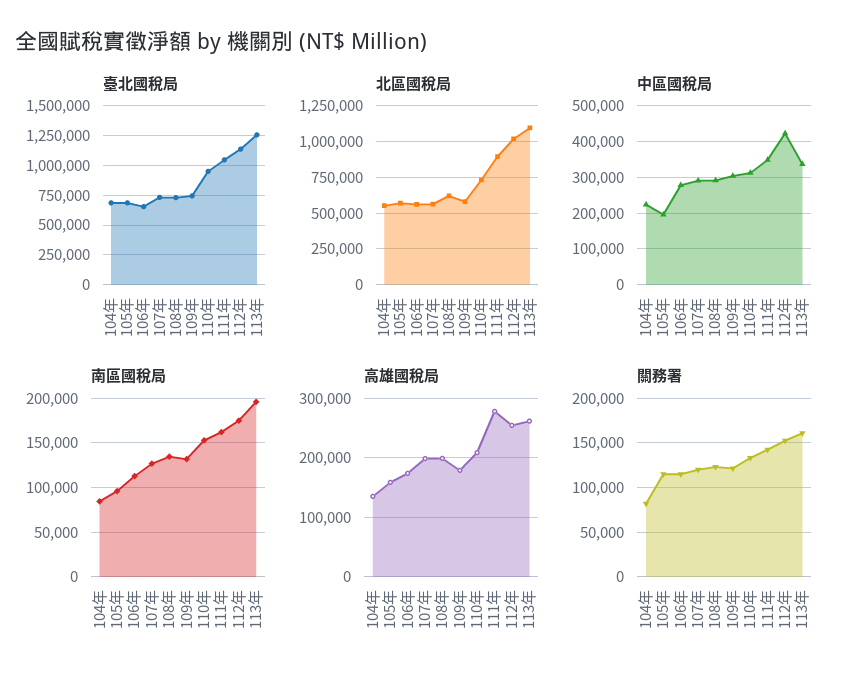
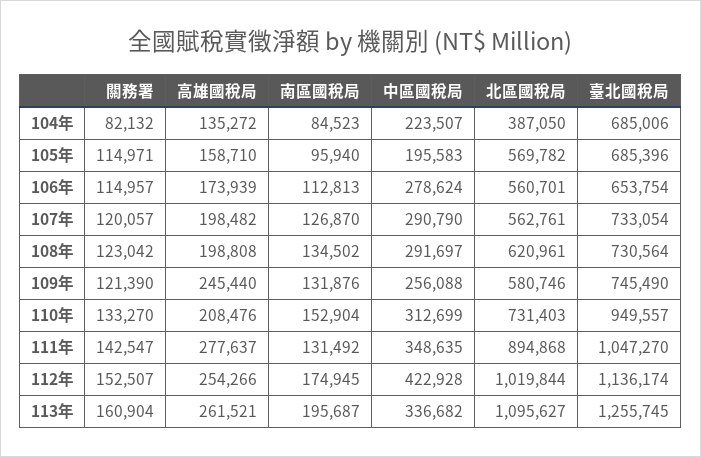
北區國稅局, 104年: 550000 -> 387050
中區國稅局, 109年: 300000 -> 256088
南區國稅局, 111年: 160000 -> 131492
高雄國稅局, 109年: 180000 -> 245440

